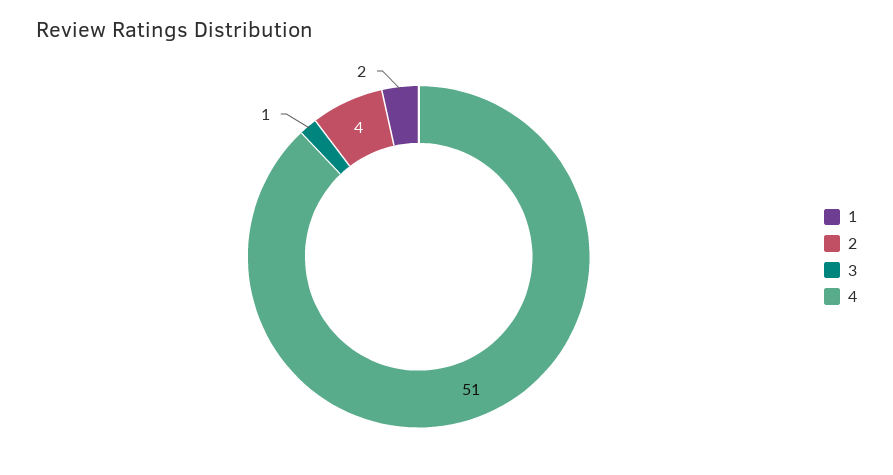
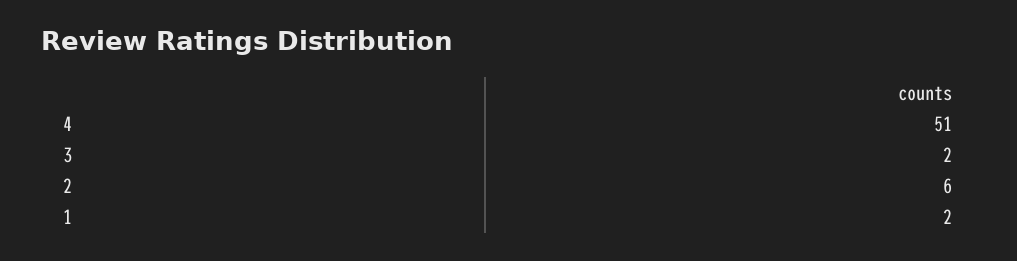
2: 4 -> 6
3: 1 -> 2

